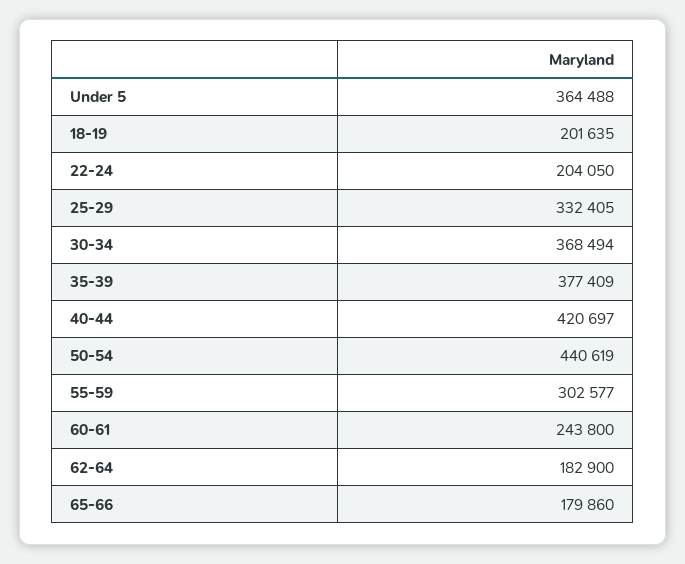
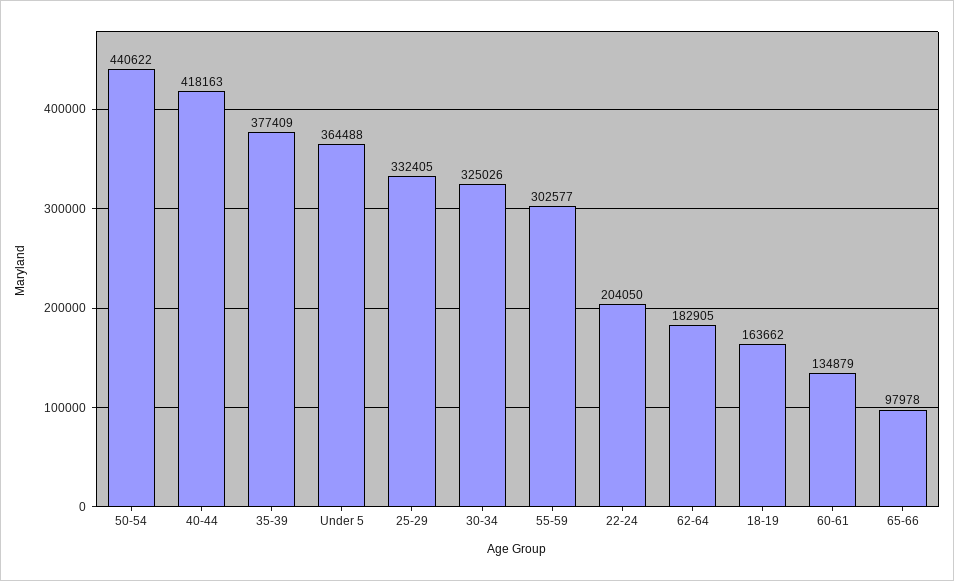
18-19: 201635 -> 163662
30-34: 368494 -> 325026
40-44: 420697 -> 418163
50-54: 440619 -> 440622
60-61: 243800 -> 134879
62-64: 182900 -> 182905
65-66: 179860 -> 97978

